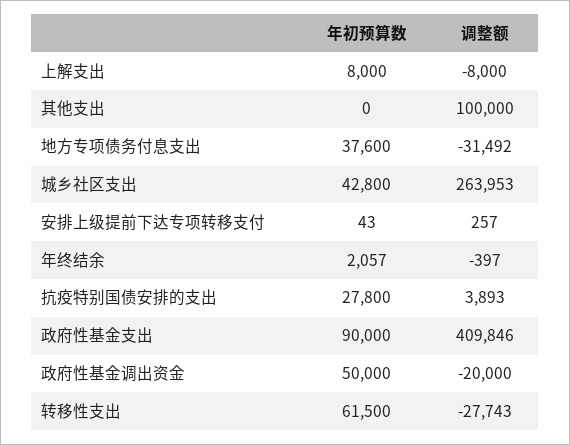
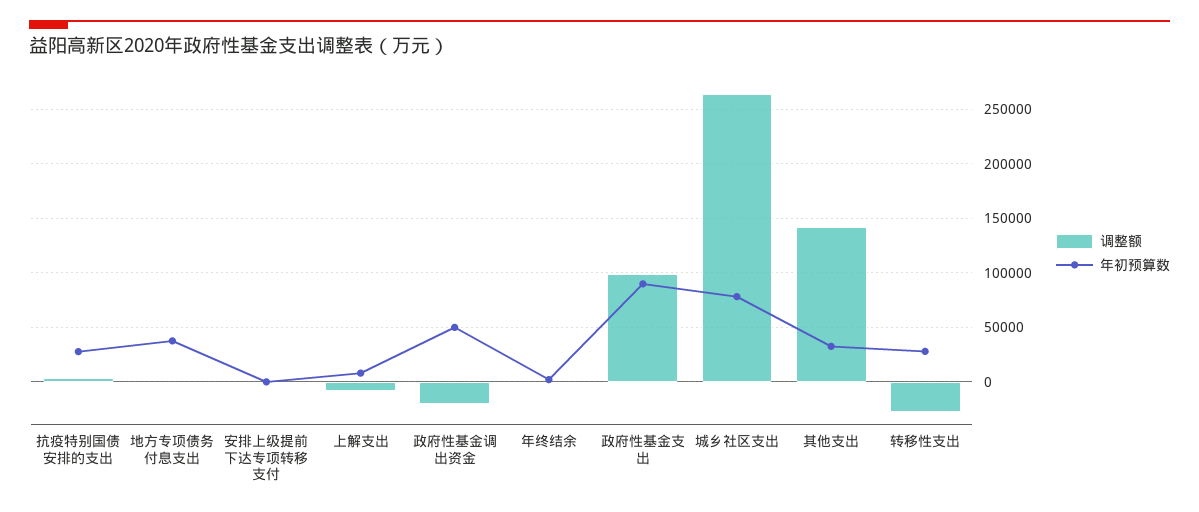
年初预算数, 其他支出: 0 -> 30000
调整额, 其他支出: 100000 -> 140000
调整额, 地方专项债务付息支出: -31492 -> 0
年初预算数, 城乡社区支出: 42800 -> 80000
调整额, 政府性基金支出: 409846 -> 100000
年初预算数, 转移性支出: 61500 -> 30000

